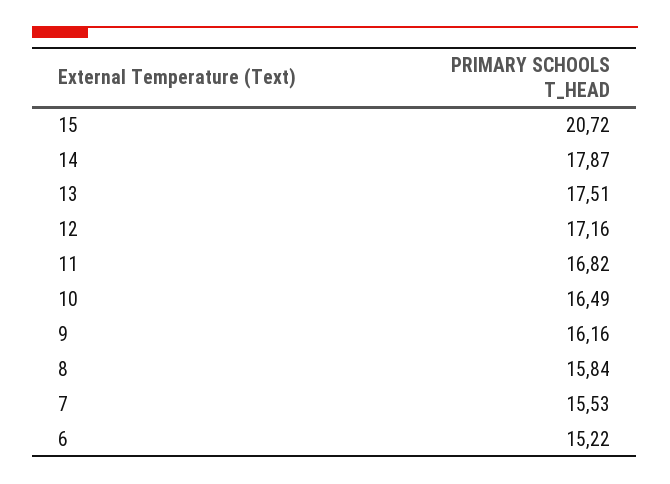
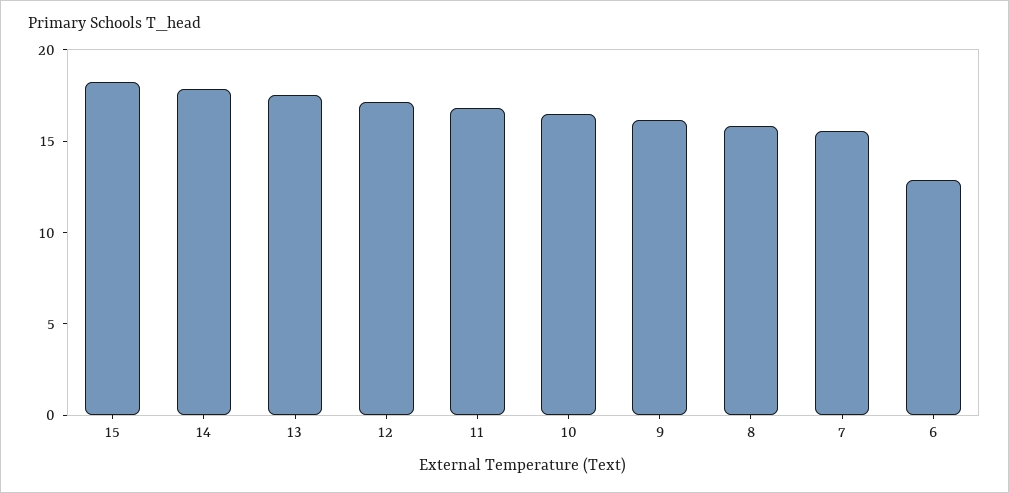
15: 20.72 -> 18
6: 15.22 -> 13

